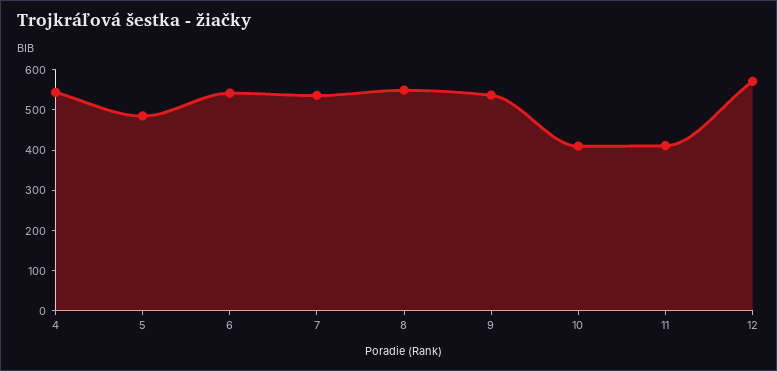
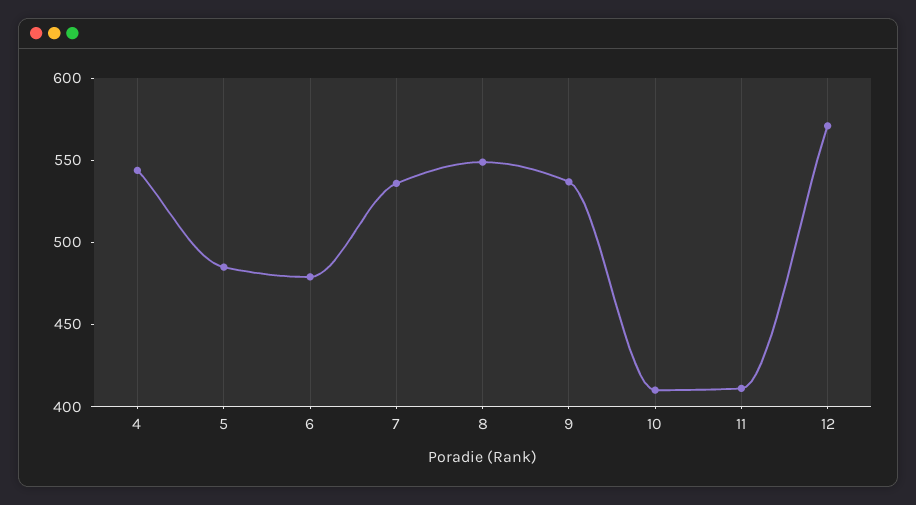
6: 540 -> 480

